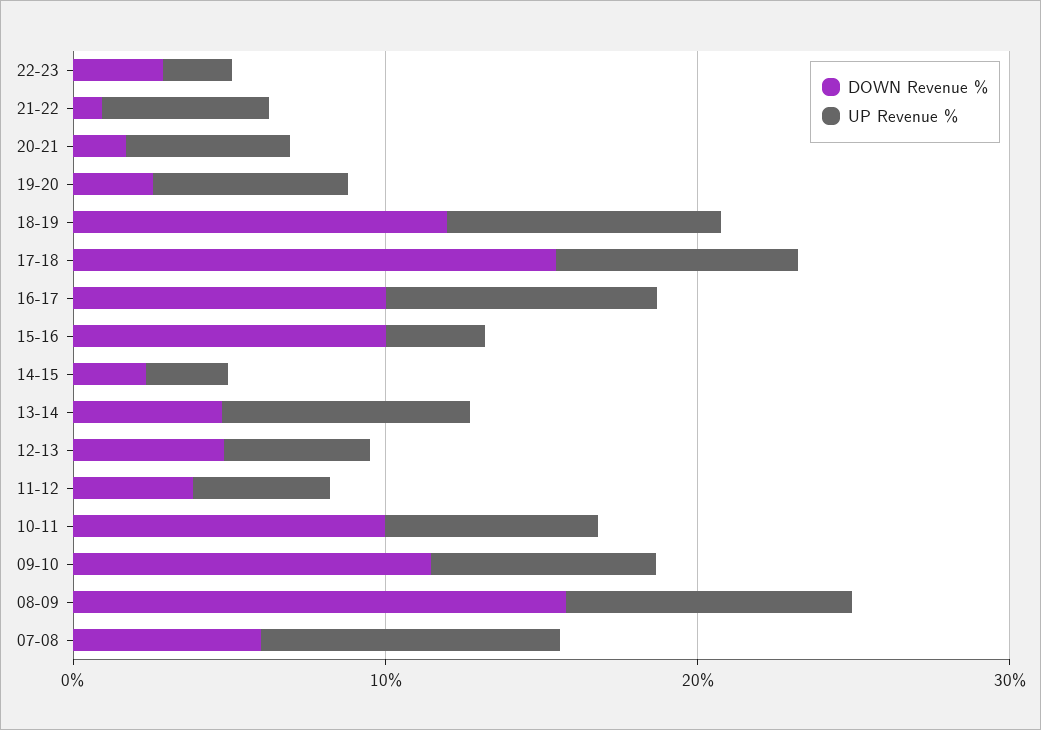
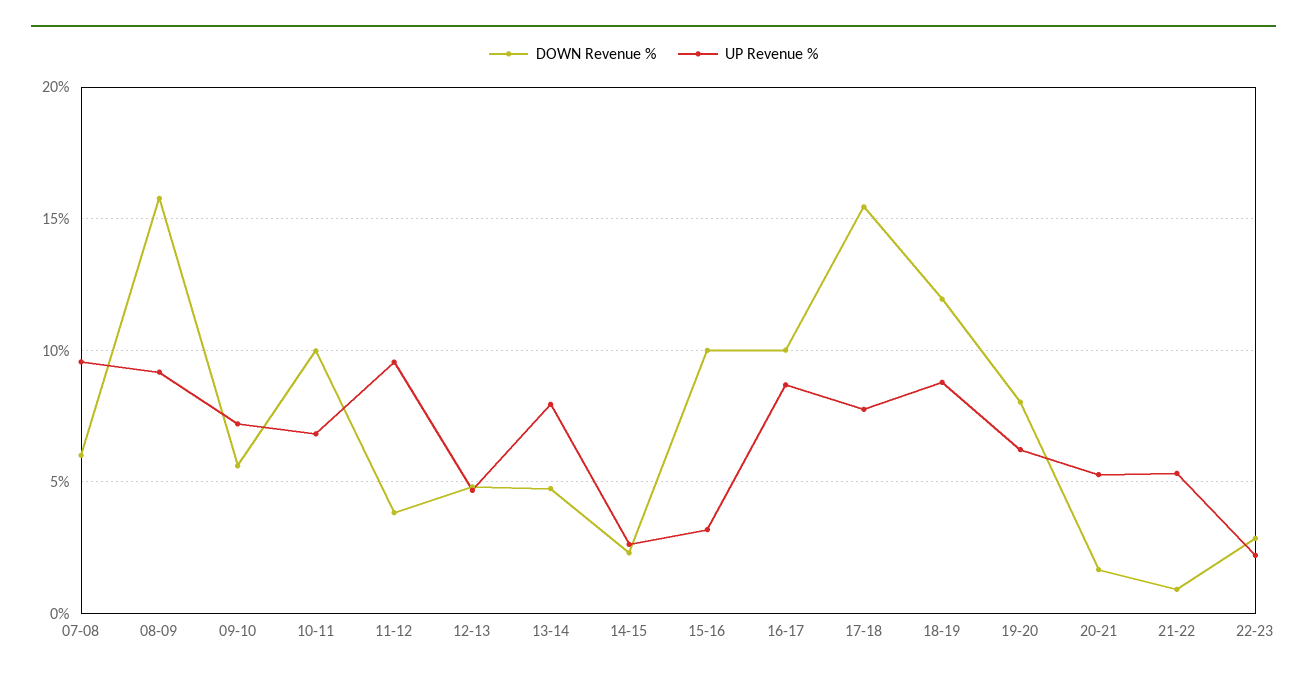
DOWN Revenue %, 19-20: 2 -> 8
UP Revenue %, 11-12: 4 -> 9.5
DOWN Revenue %, 09-10: 12 -> 5.5

